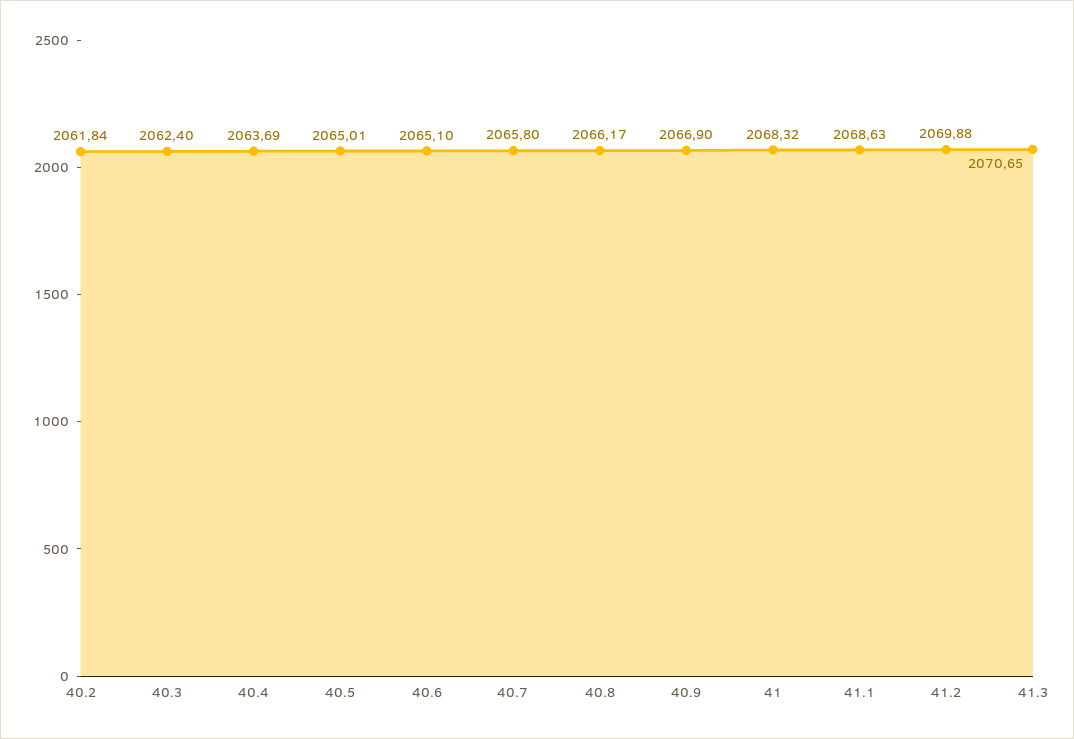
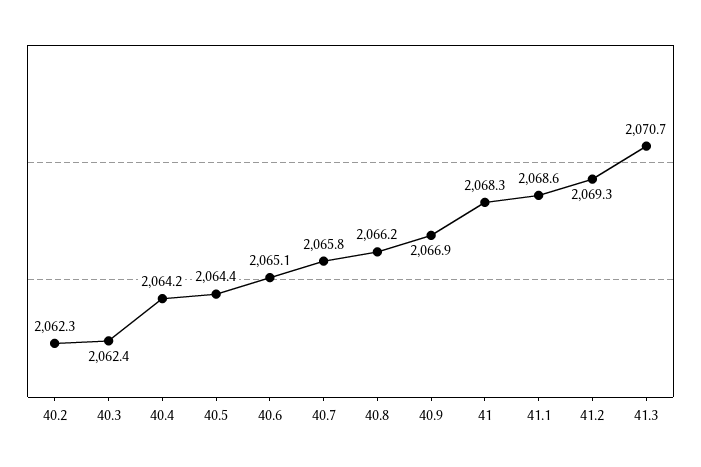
40.2: 2061.84 -> 2062.3
40.4: 2063.69 -> 2064.2
40.5: 2065.01 -> 2064.4
41.2: 2069.88 -> 2069.3

